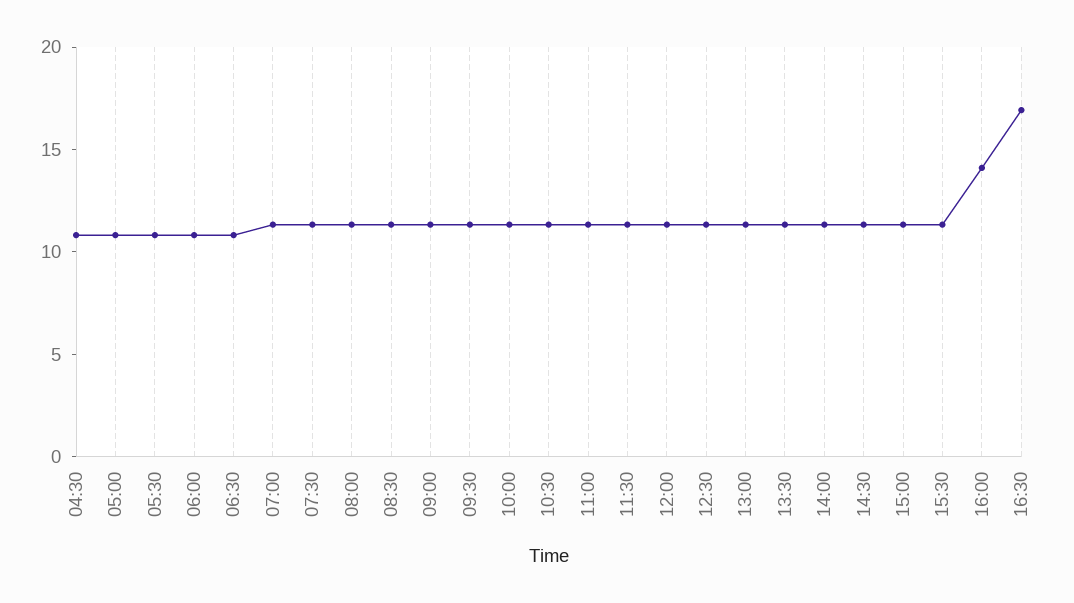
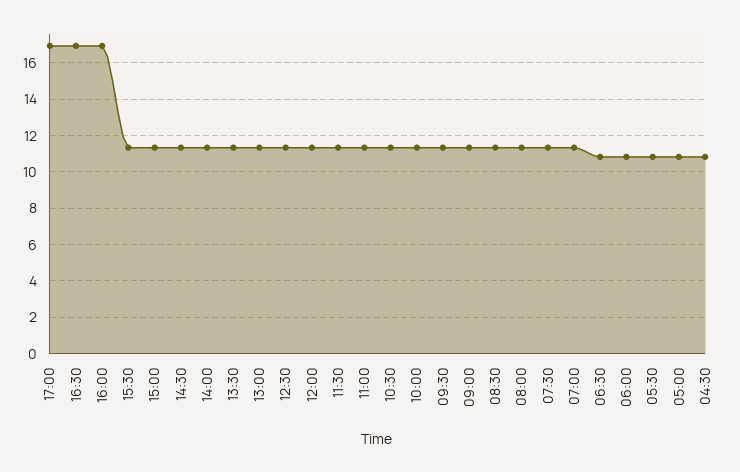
16:00: 14 -> 17
17:00: none -> 17

